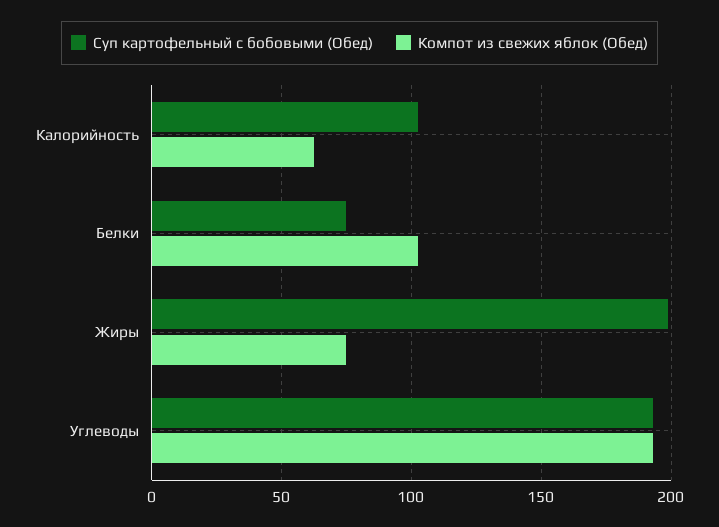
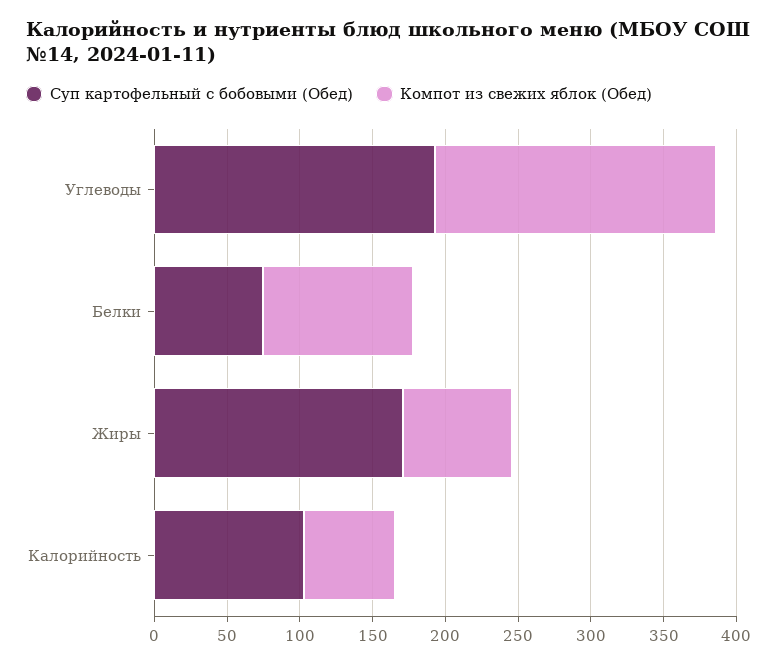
Суп картофельный с бобовыми (Обед), Жиры: 200 -> 170

